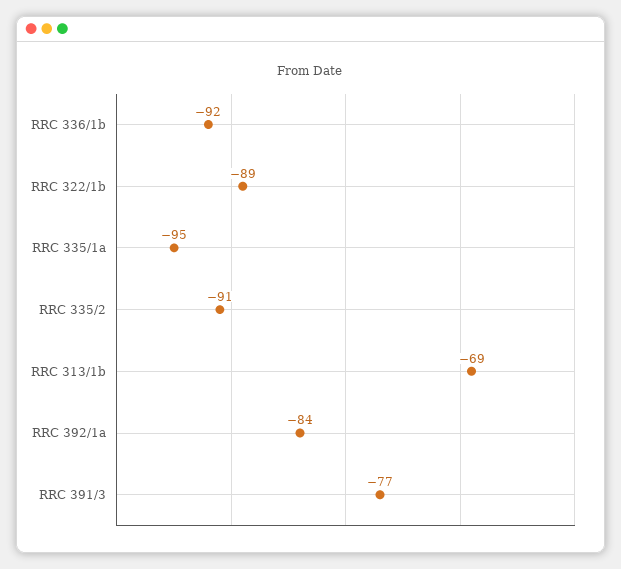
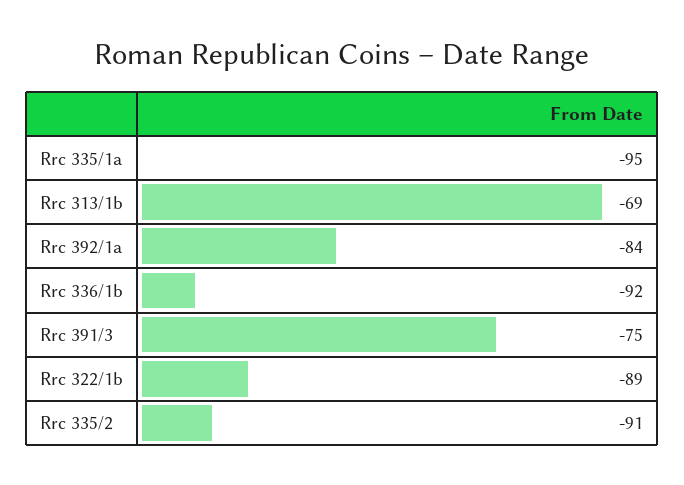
RRC 391/3: -77 -> -75

